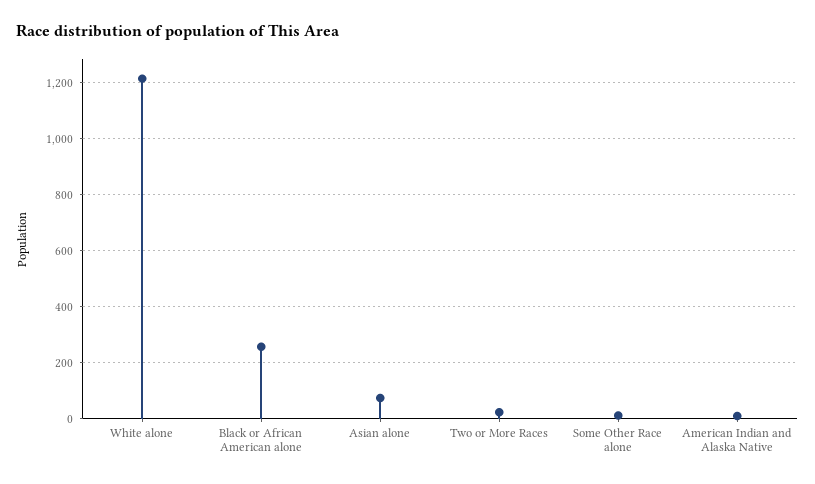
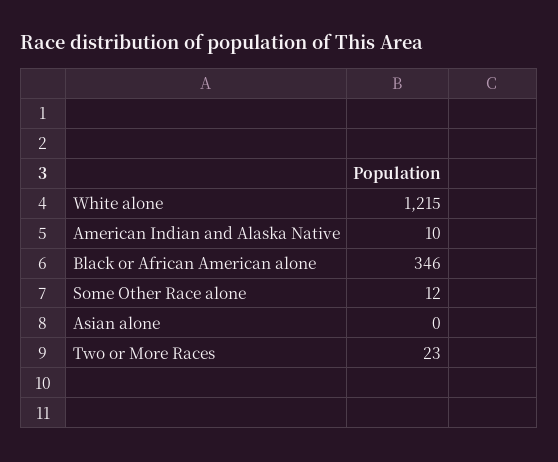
Black or African American alone: 250 -> 346
Asian alone: 75 -> 0

